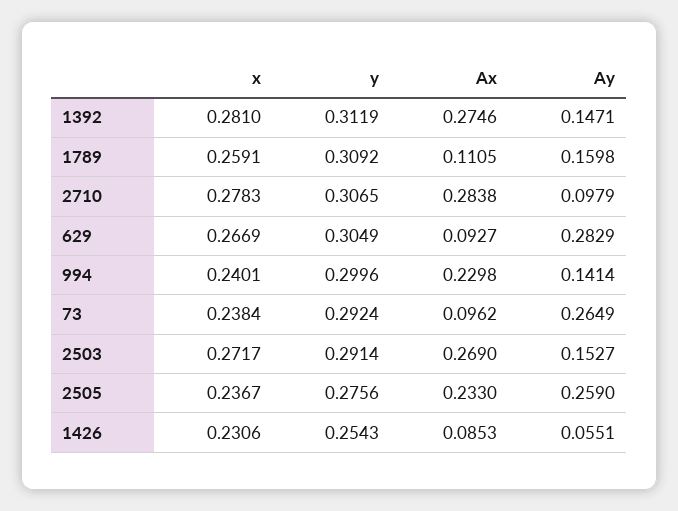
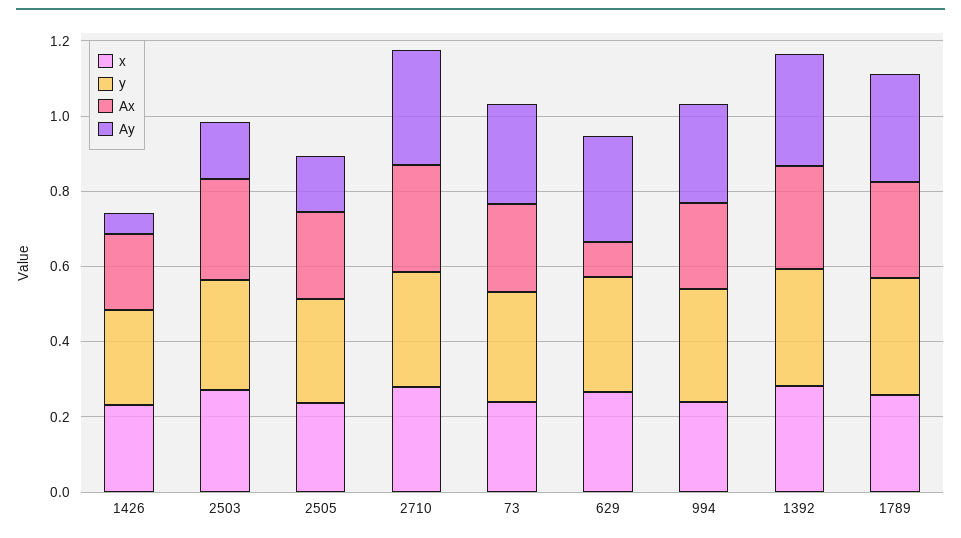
Ay, 1392: 0.1471 -> 0.3
Ax, 1789: 0.1105 -> 0.25
Ay, 1789: 0.1598 -> 0.3
Ay, 2710: 0.0979 -> 0.3
Ay, 994: 0.1414 -> 0.25
Ax, 73: 0.0962 -> 0.25
Ay, 2505: 0.259 -> 0.15
Ax, 1426: 0.0853 -> 0.2

